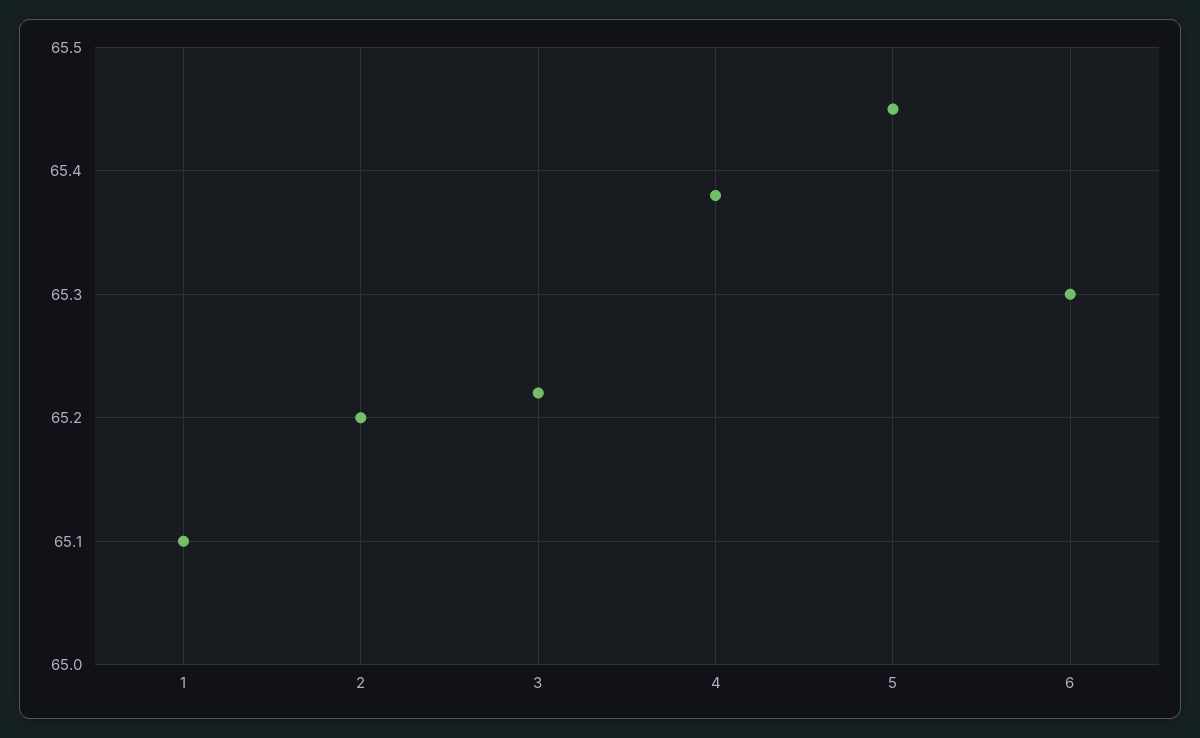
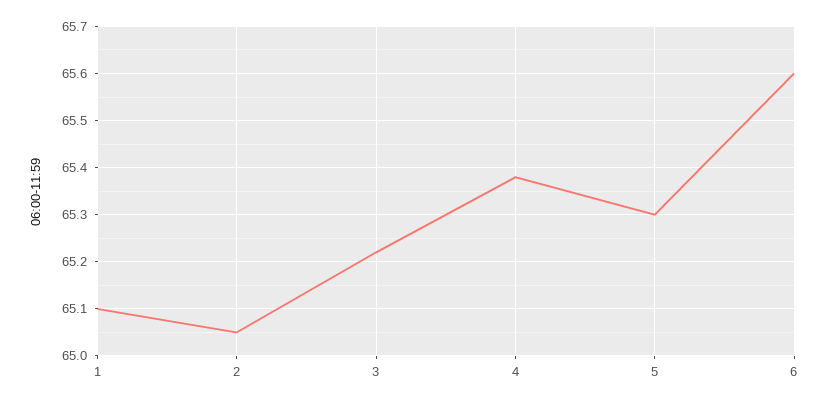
2: 65.2 -> 65.05
5: 65.45 -> 65.3
6: 65.3 -> 65.6

